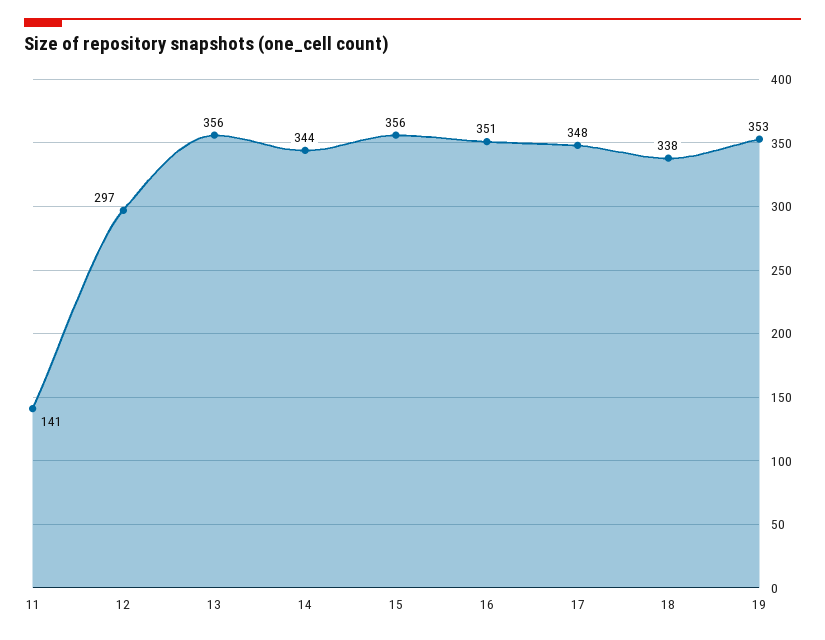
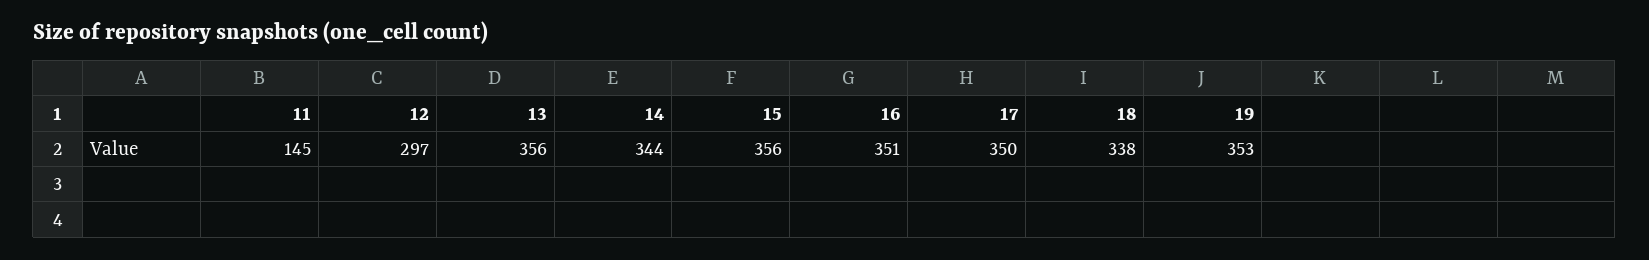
11: 141 -> 145
17: 348 -> 350

